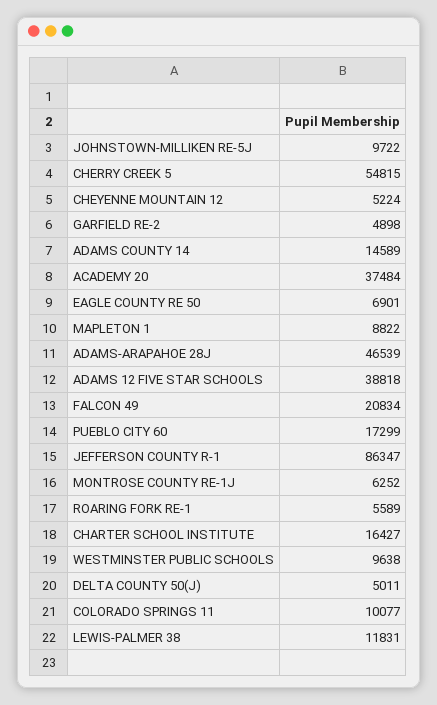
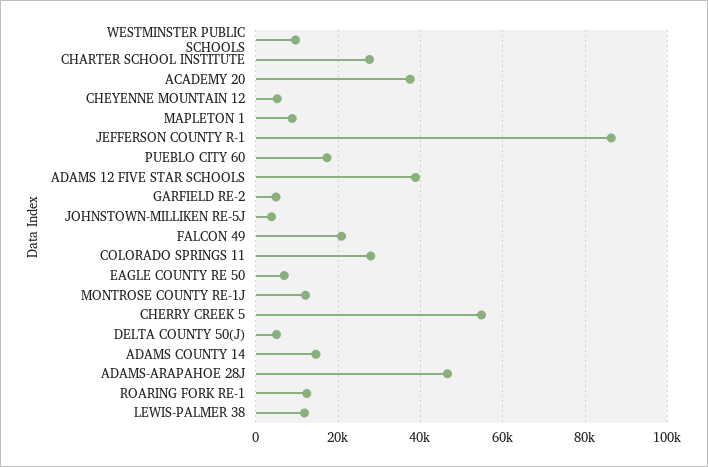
JOHNSTOWN-MILLIKEN RE-5J: 9722 -> 4000
MONTROSE COUNTY RE-1J: 6252 -> 12000
ROARING FORK RE-1: 5589 -> 12000
CHARTER SCHOOL INSTITUTE: 16427 -> 28000
COLORADO SPRINGS 11: 10077 -> 28000

